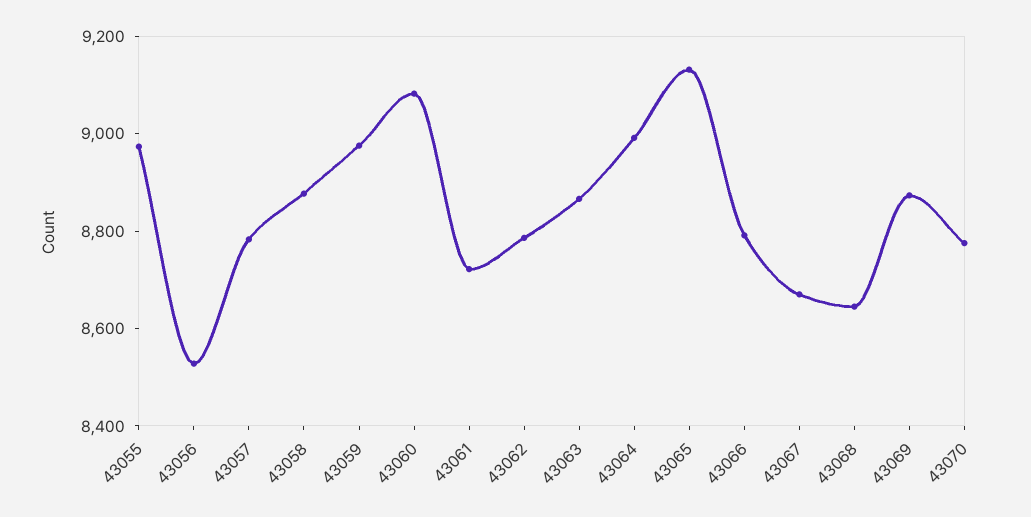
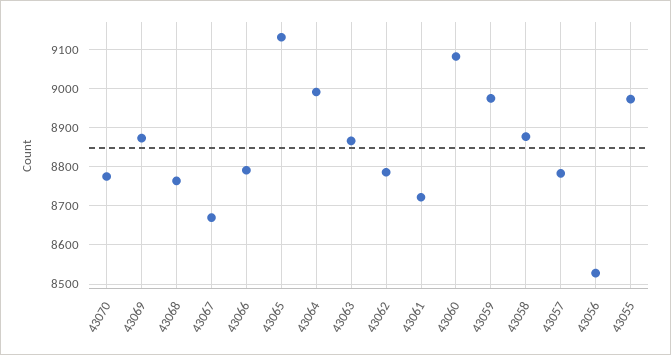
43068: 8650 -> 8760

